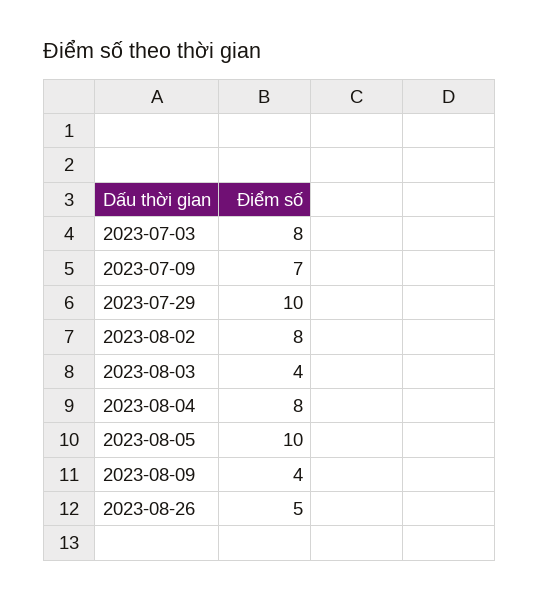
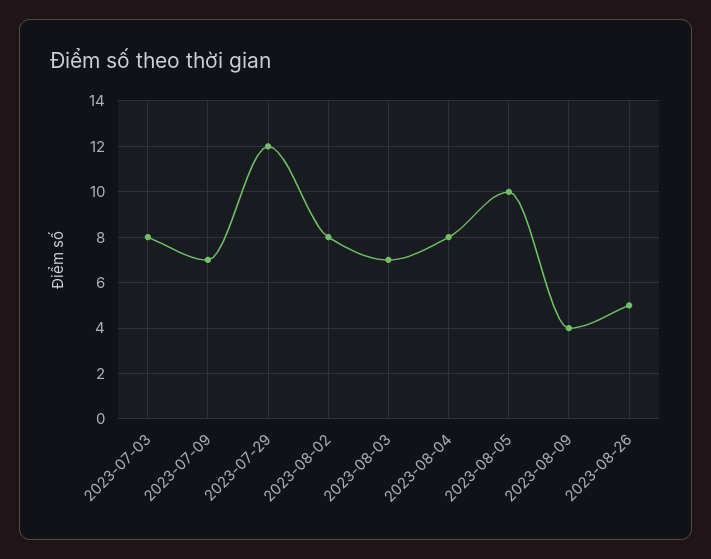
2023-07-29: 10 -> 12
2023-08-03: 4 -> 7

